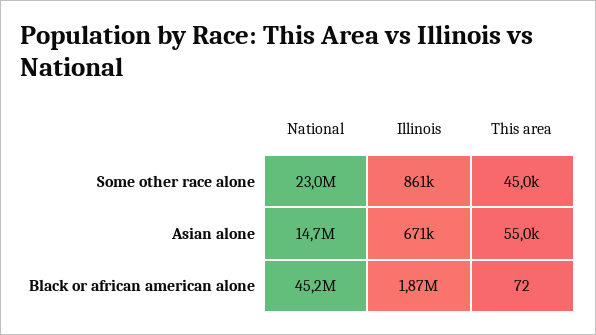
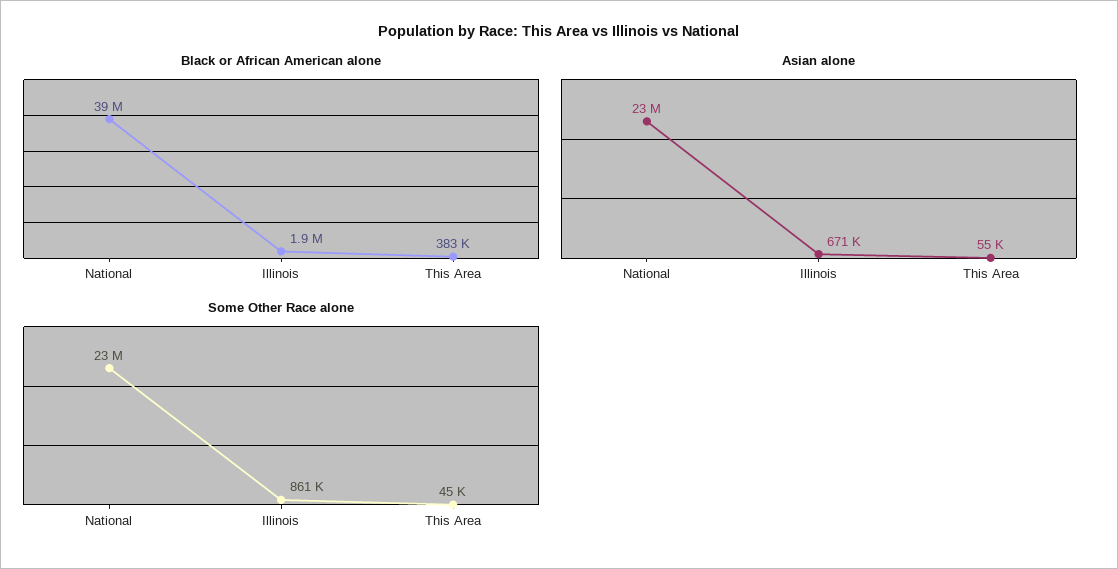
Asian alone, National: 14700000 -> 23000000
Black or african american alone, National: 45200000 -> 39000000
Black or african american alone, This area: 72 -> 383000

